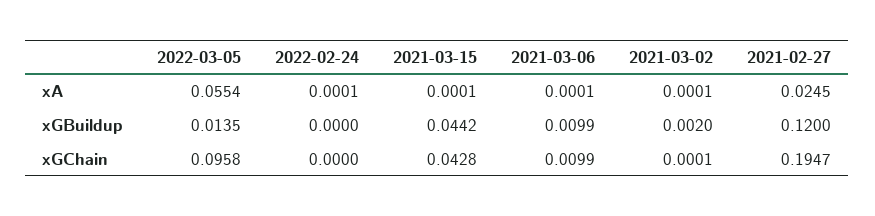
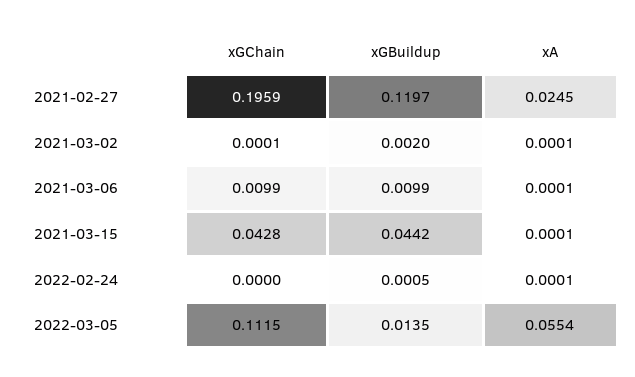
2022-02-24, xGBuildup: 0 -> 0.0005
2021-02-27, xGBuildup: 0.12 -> 0.1197
2022-03-05, xGChain: 0.0958 -> 0.1115
2021-02-27, xGChain: 0.1947 -> 0.1959

